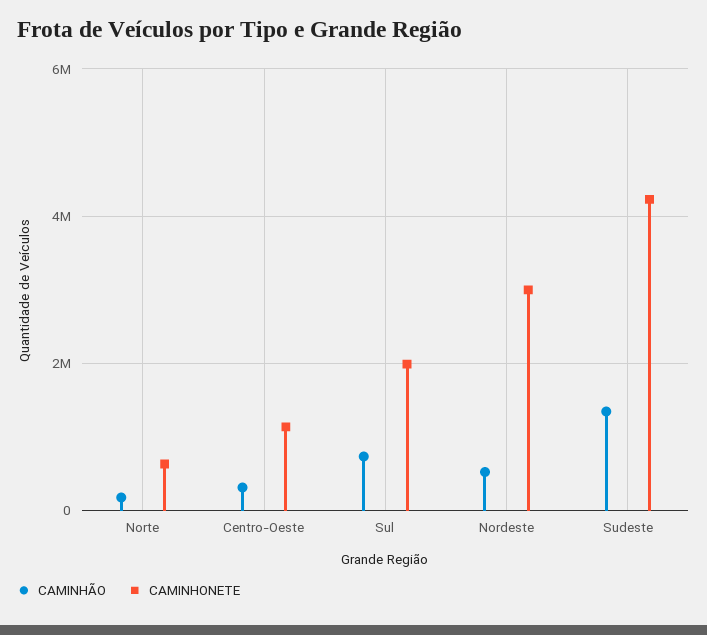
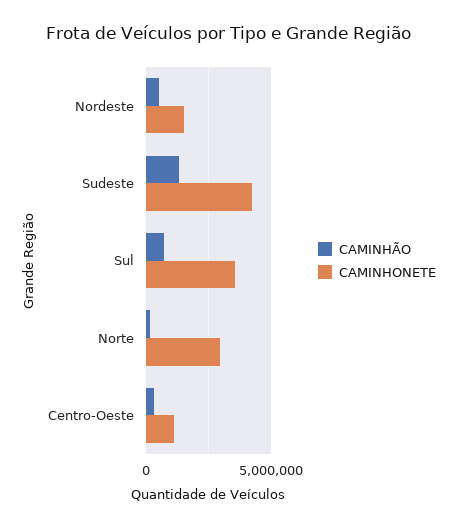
CAMINHONETE, Norte: 600000 -> 3000000
CAMINHONETE, Sul: 2000000 -> 3500000
CAMINHONETE, Nordeste: 3000000 -> 1500000

